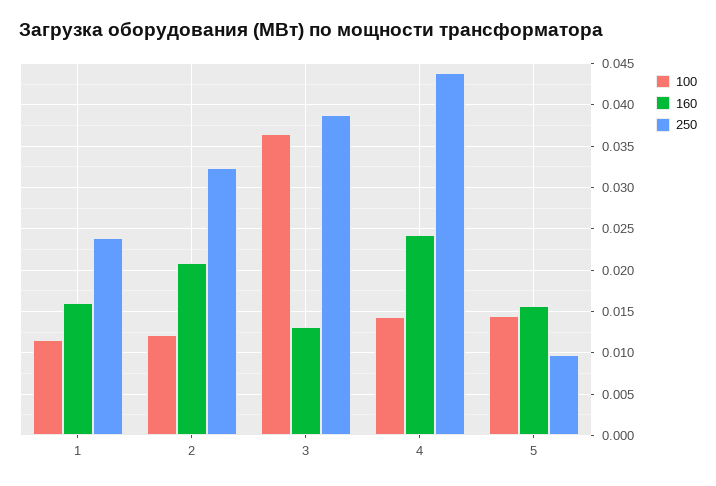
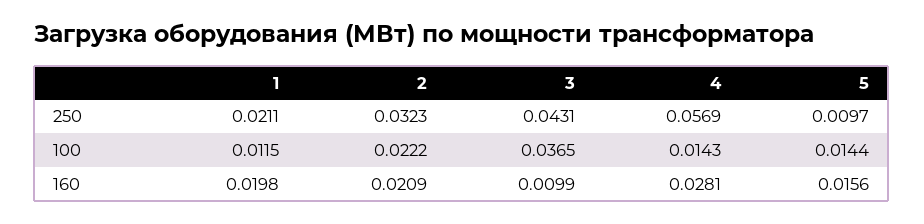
160, 1: 0.016 -> 0.0198
250, 1: 0.024 -> 0.0211
100, 2: 0.012 -> 0.0222
160, 3: 0.013 -> 0.0099
250, 3: 0.039 -> 0.0431
160, 4: 0.024 -> 0.0281
250, 4: 0.044 -> 0.0569

